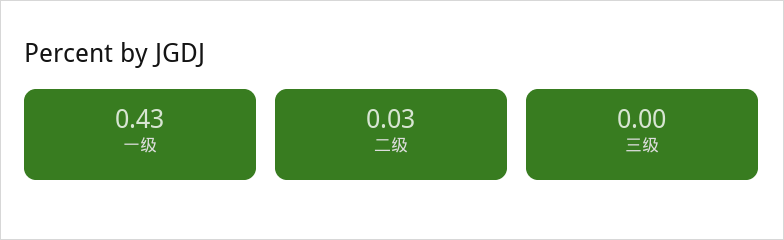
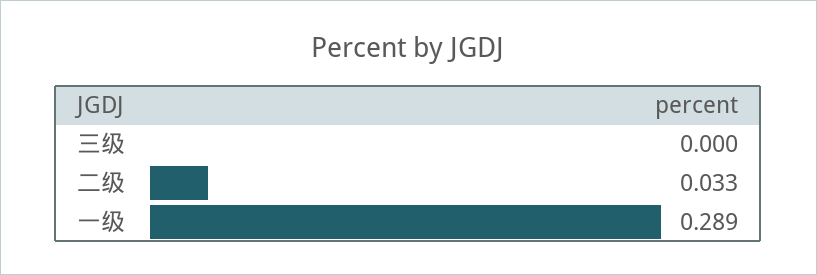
一级: 0.43 -> 0.289

